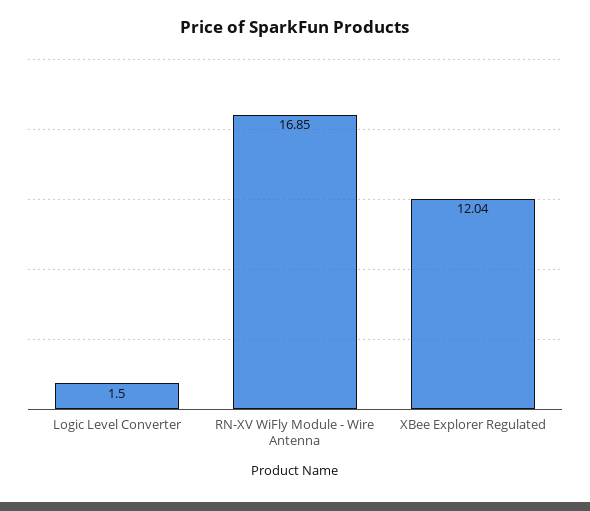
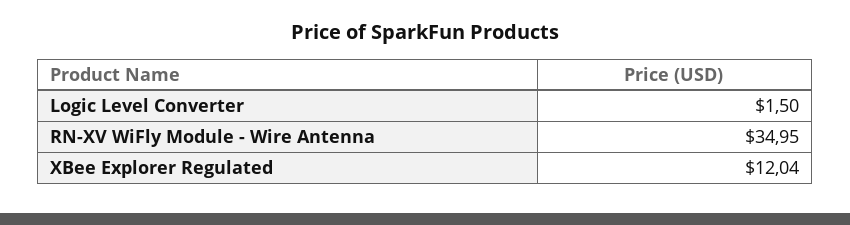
RN-XV WiFly Module - Wire Antenna: 16.85 -> 34.95

